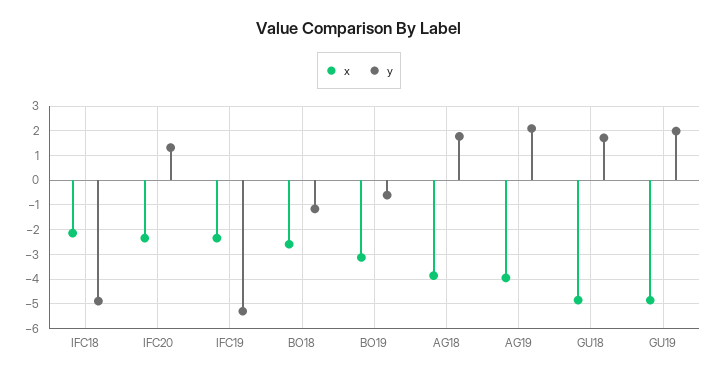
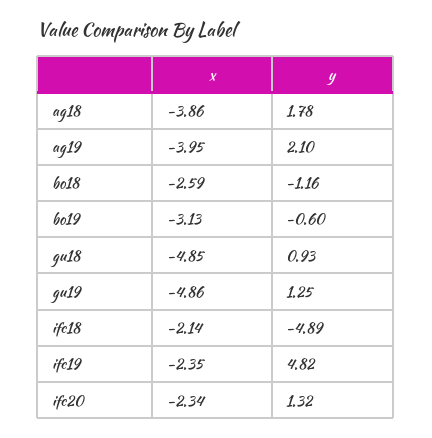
y, IFC19: -5.25 -> 4.82
y, GU18: 1.75 -> 0.93
y, GU19: 2 -> 1.25

